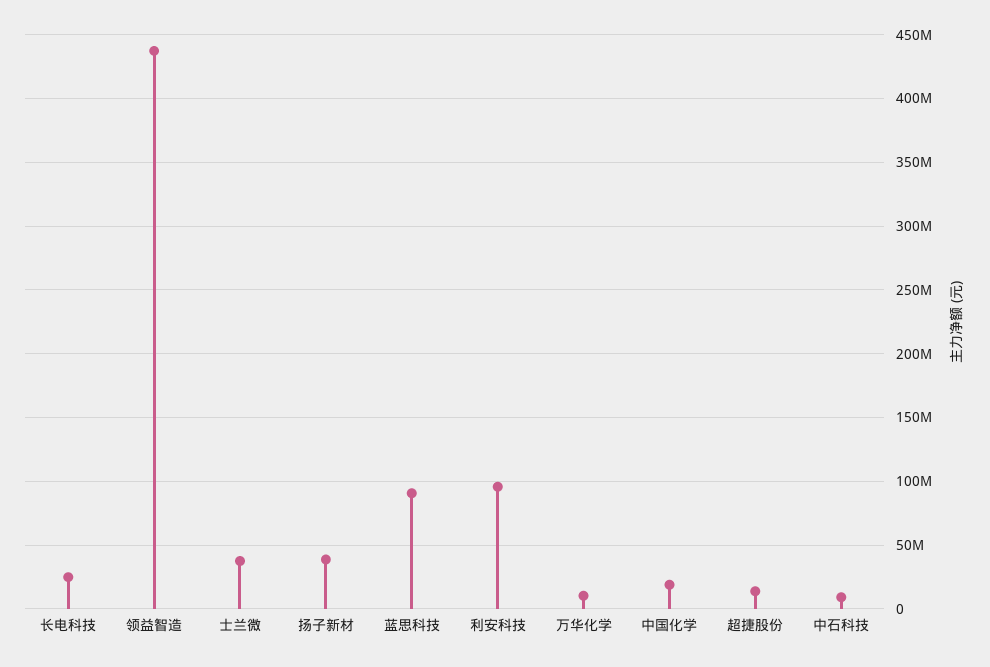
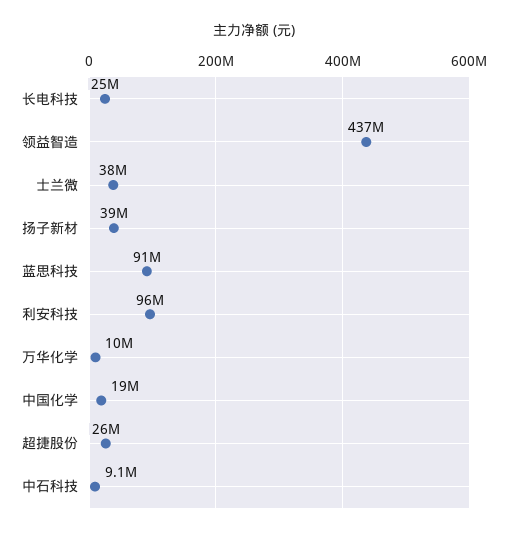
超捷股份: 15000000 -> 26000000

